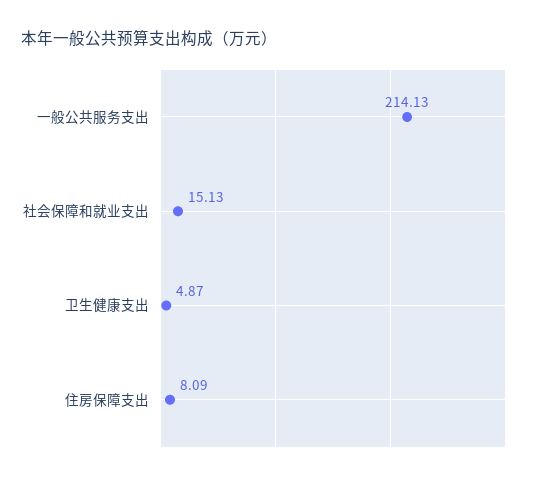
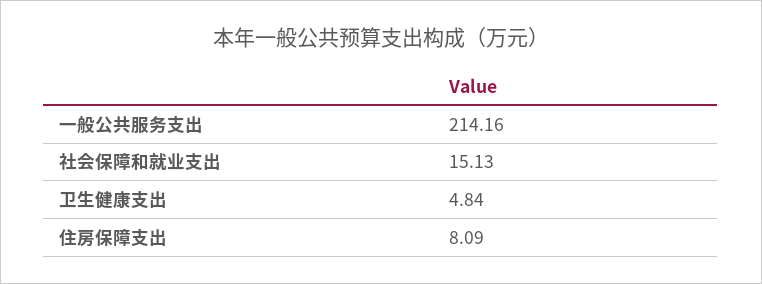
一般公共服务支出: 214.13 -> 214.16
卫生健康支出: 4.87 -> 4.84

